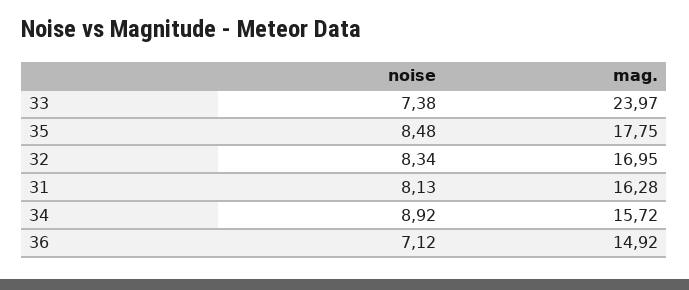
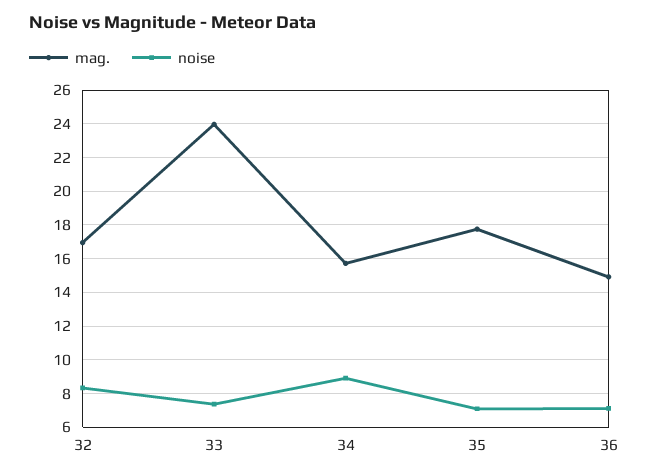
noise, 35: 8.48 -> 7
noise, 31: 8.13 -> none
mag., 31: 16.28 -> none

